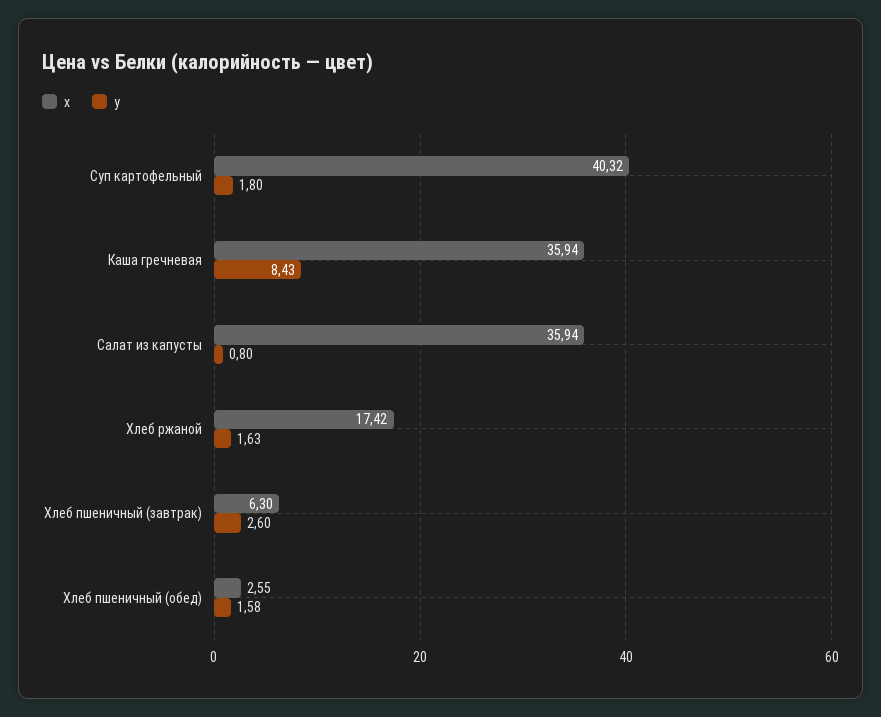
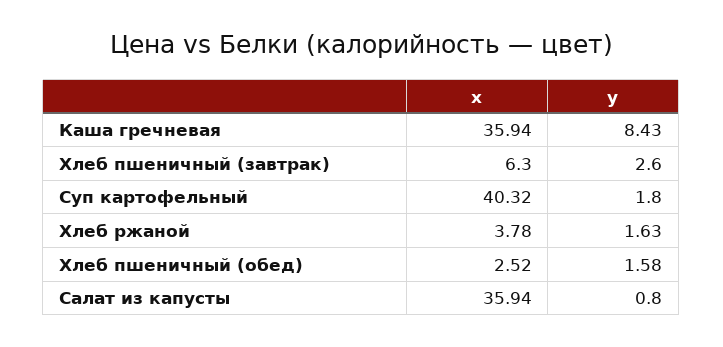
x, Хлеб ржаной: 17.42 -> 3.78
x, Хлеб пшеничный (обед): 2.55 -> 2.52

